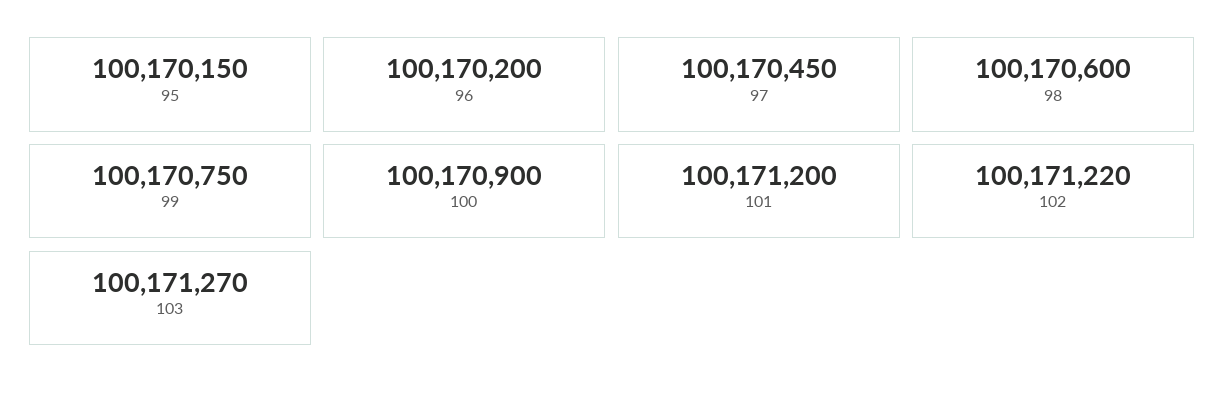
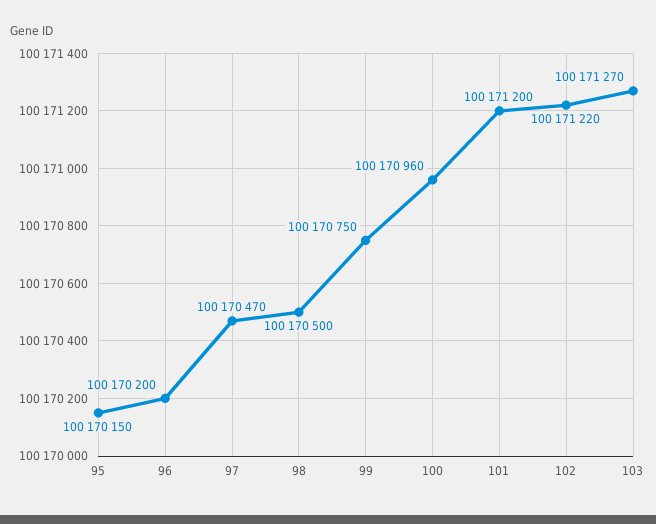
97: 100170450 -> 100170470
98: 100170600 -> 100170500
100: 100170900 -> 100170960

